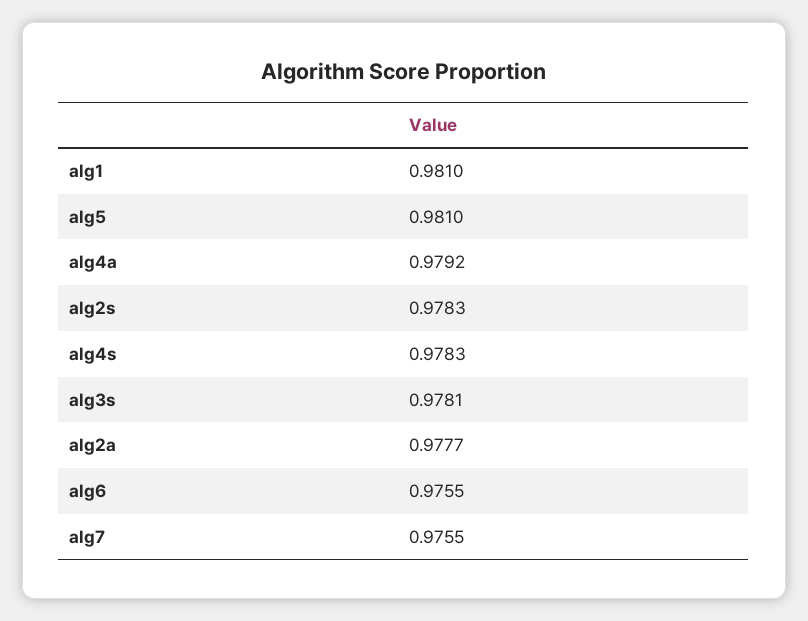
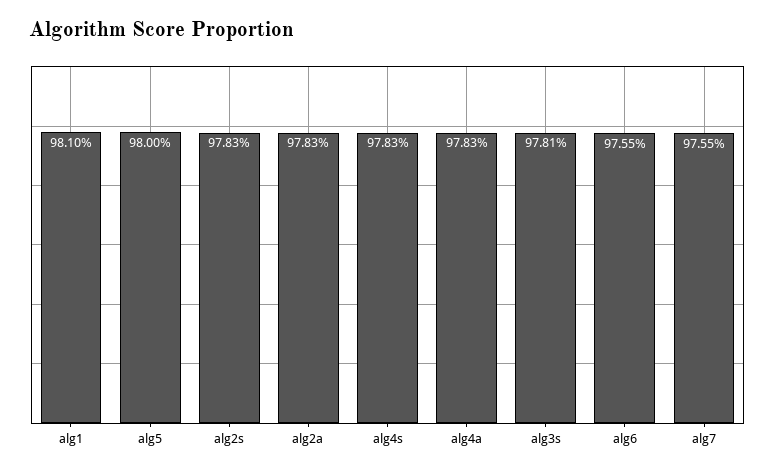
alg5: 0.981 -> 0.98
alg4a: 0.9792 -> 0.9783
alg2a: 0.9777 -> 0.9783

